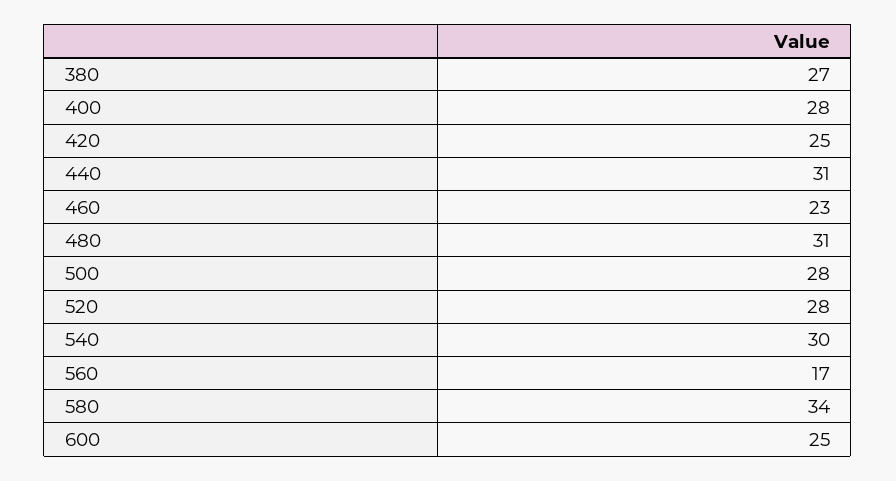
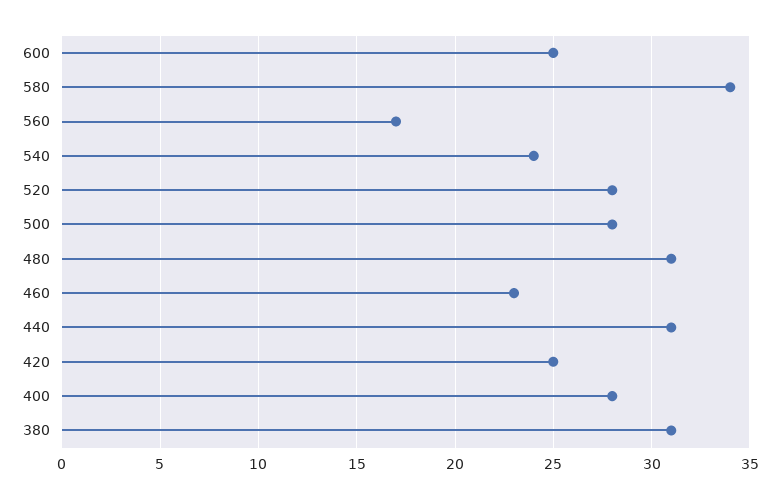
380: 27 -> 31
540: 30 -> 24

